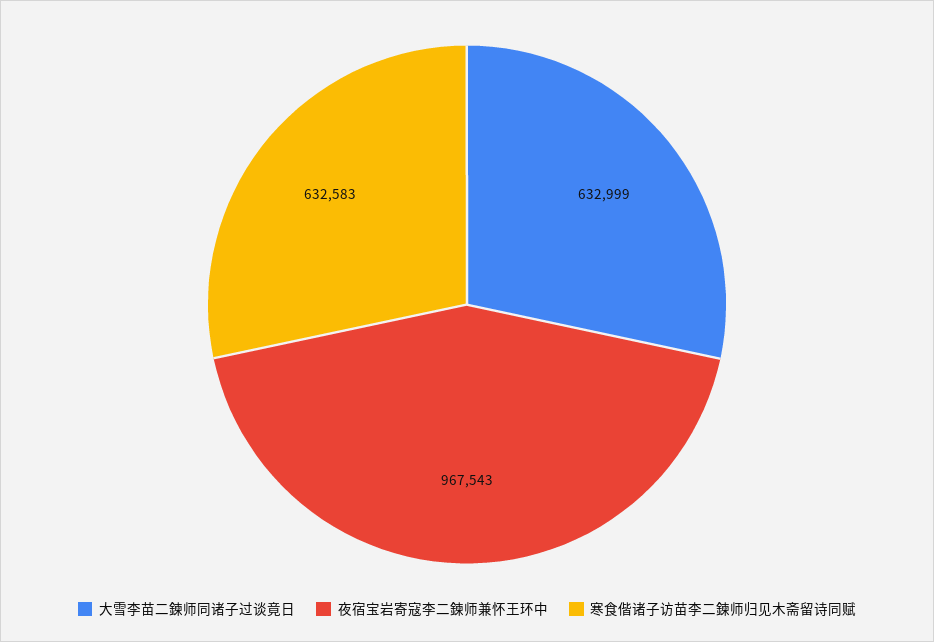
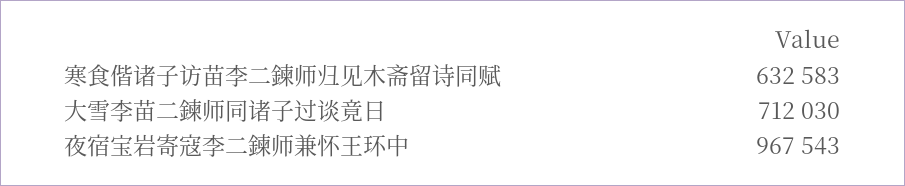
大雪李苗二鍊师同诸子过谈竟日: 632999 -> 712030

